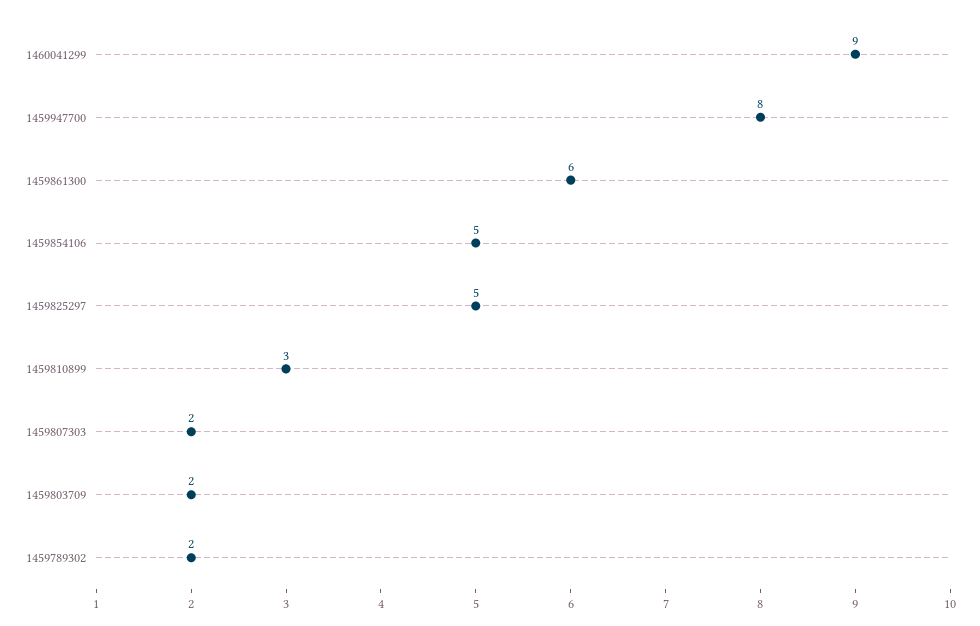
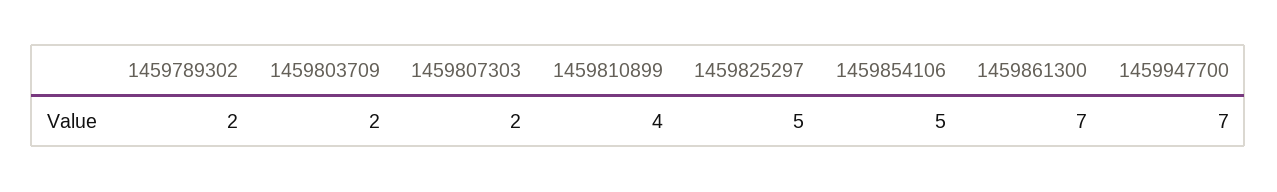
1460041299: 9 -> none
1459947700: 8 -> 7
1459861300: 6 -> 7
1459810899: 3 -> 4

